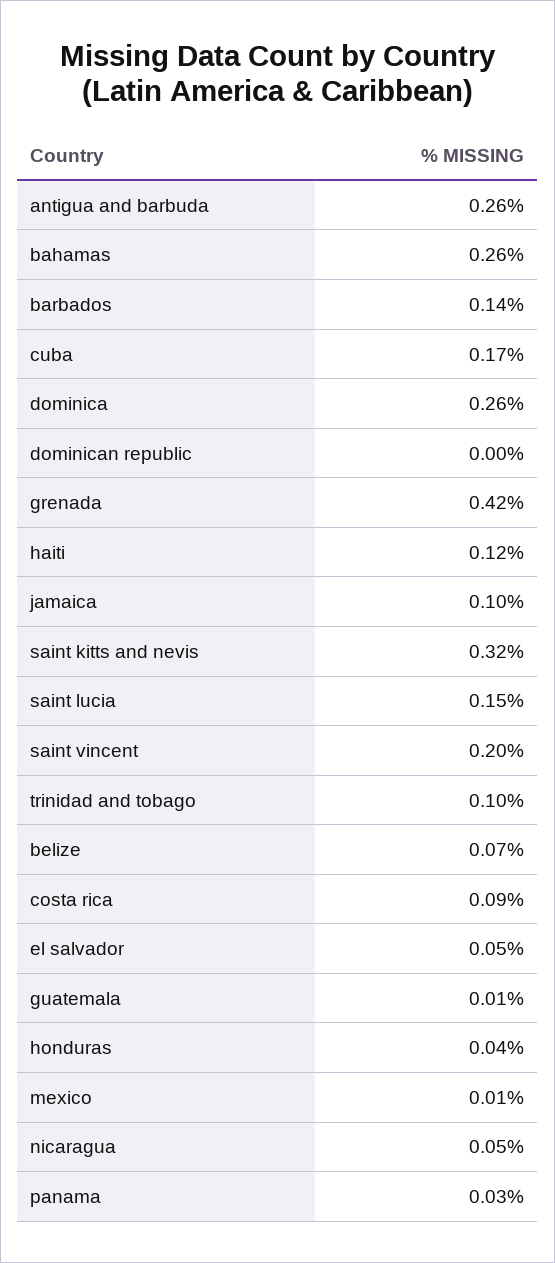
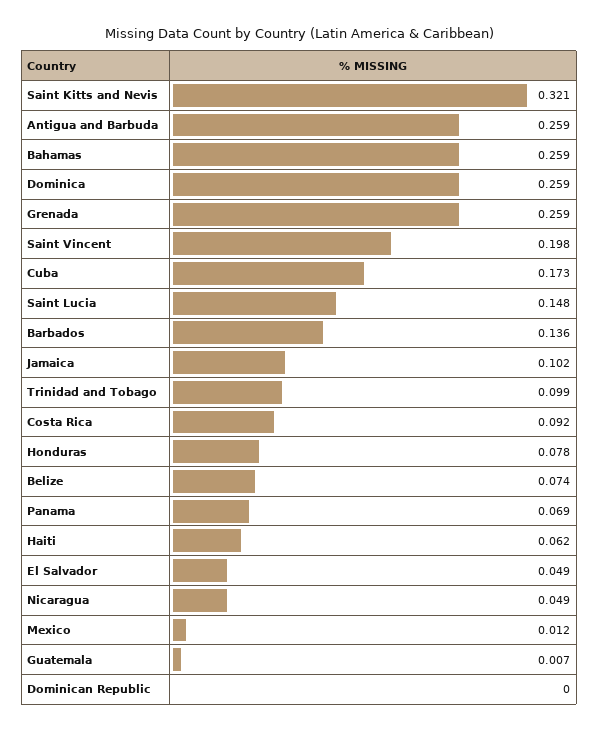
grenada: 0.42 -> 0.259
haiti: 0.12 -> 0.062
honduras: 0.04 -> 0.078
panama: 0.03 -> 0.069

